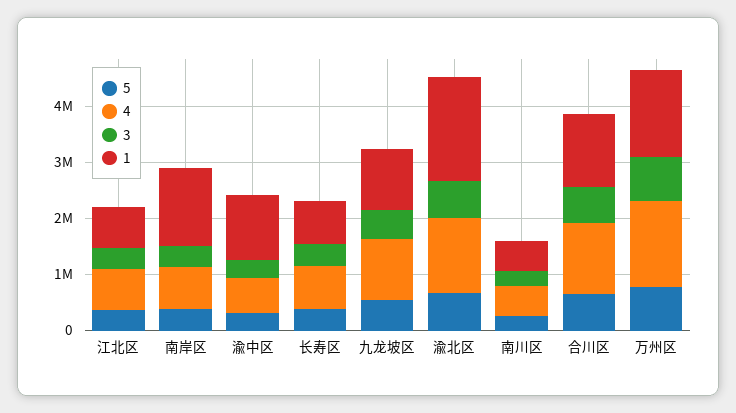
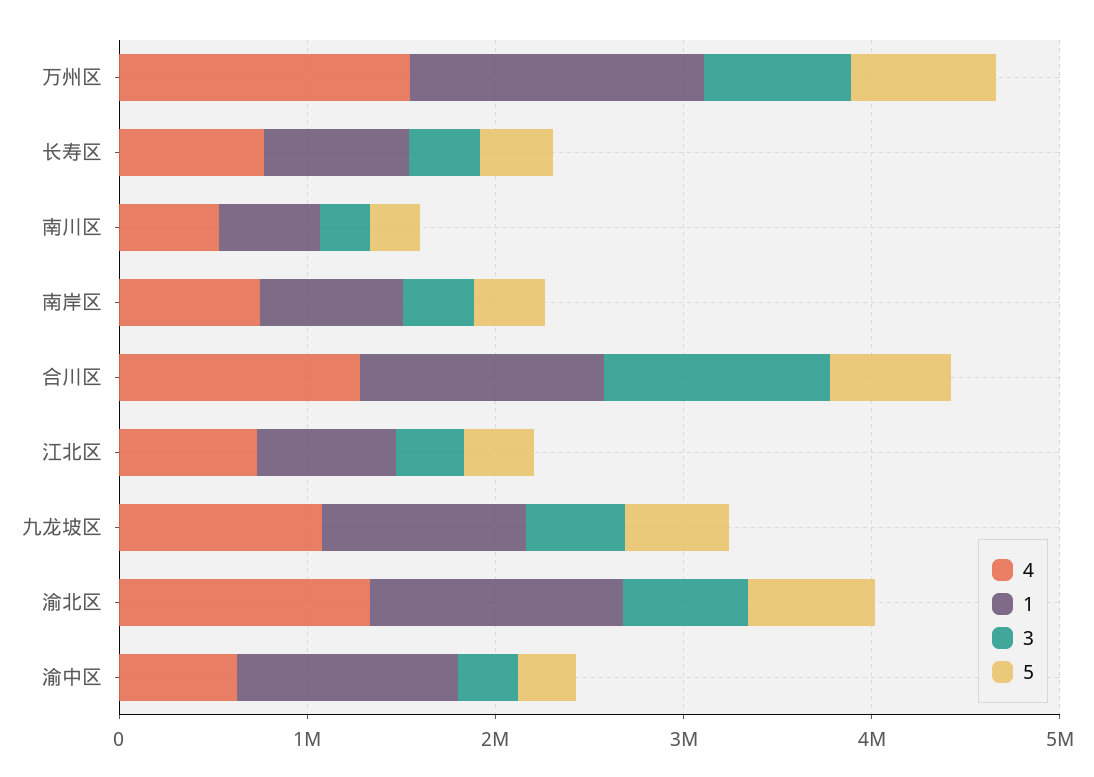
1, 南岸区: 1400000 -> 800000
1, 渝北区: 1800000 -> 1400000
3, 合川区: 600000 -> 1200000

